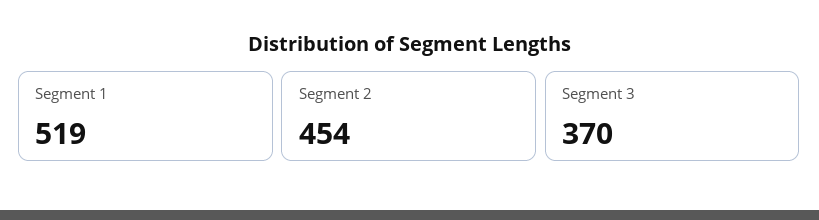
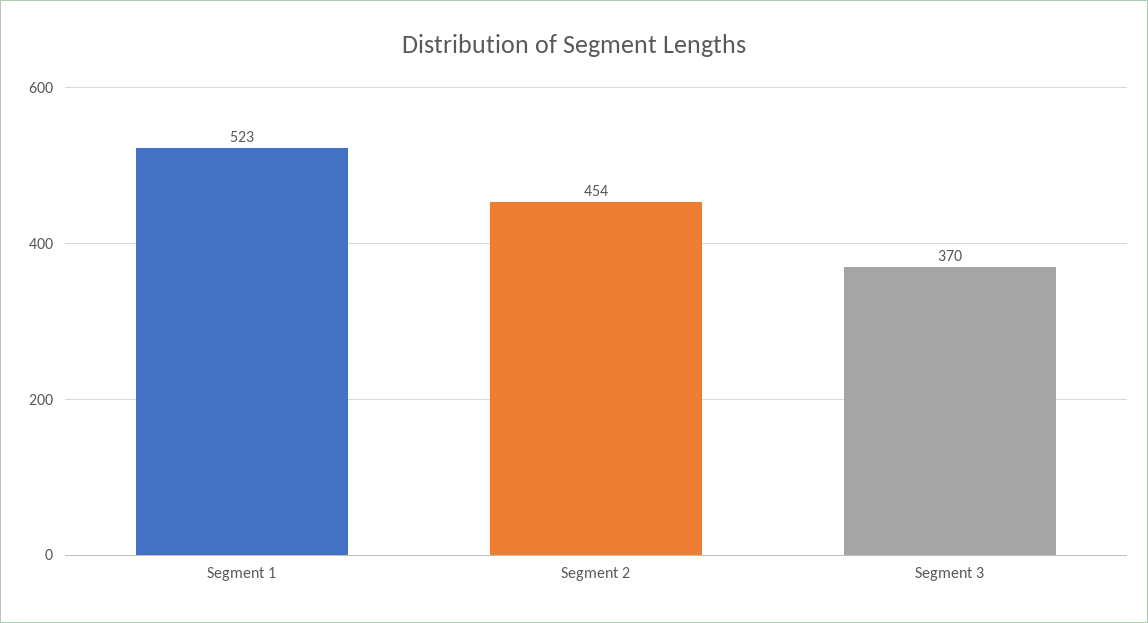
Segment 1: 519 -> 523

